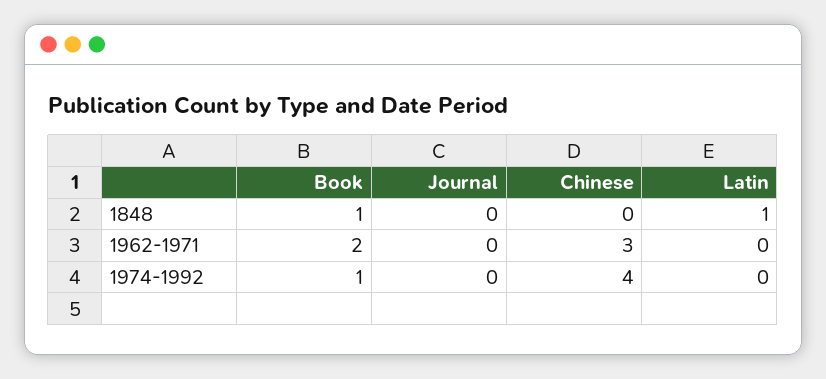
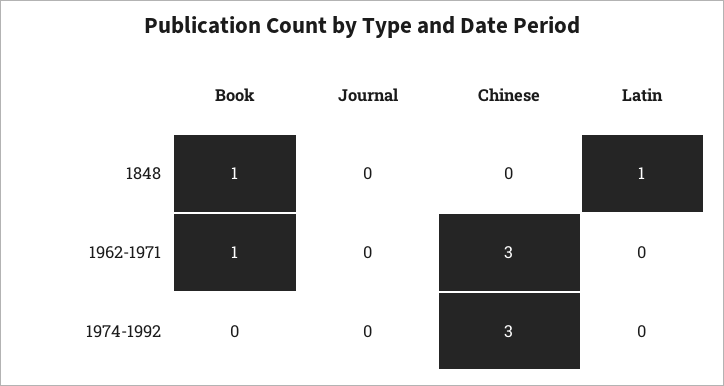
Book, 1962-1971: 2 -> 1
Book, 1974-1992: 1 -> 0
Chinese, 1974-1992: 4 -> 3

